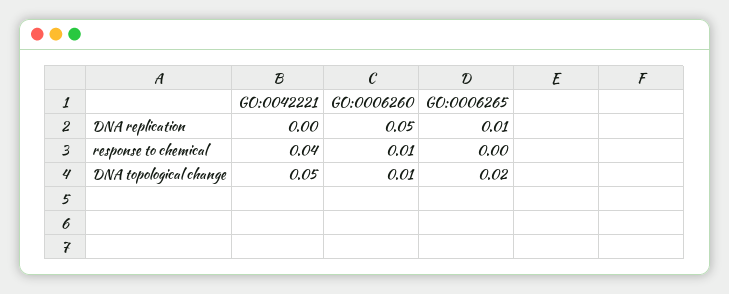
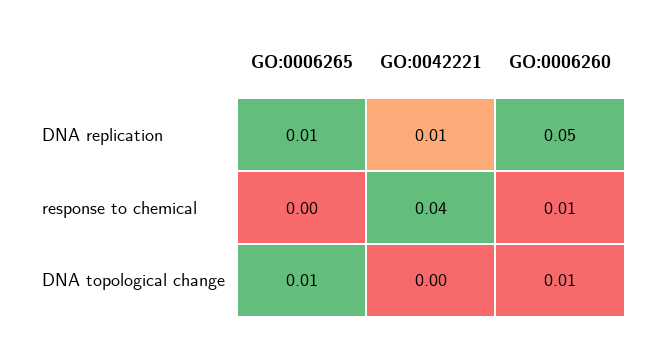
GO:0042221, DNA replication: 0 -> 0.01
GO:0042221, DNA topological change: 0.05 -> 0
GO:0006265, DNA topological change: 0.02 -> 0.01

